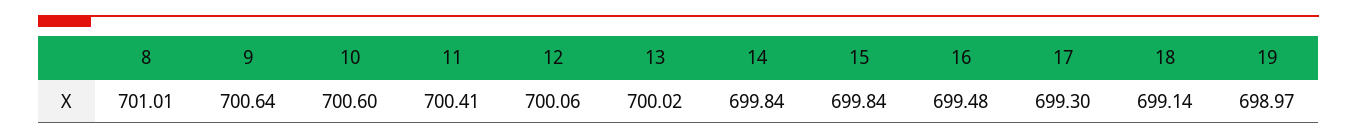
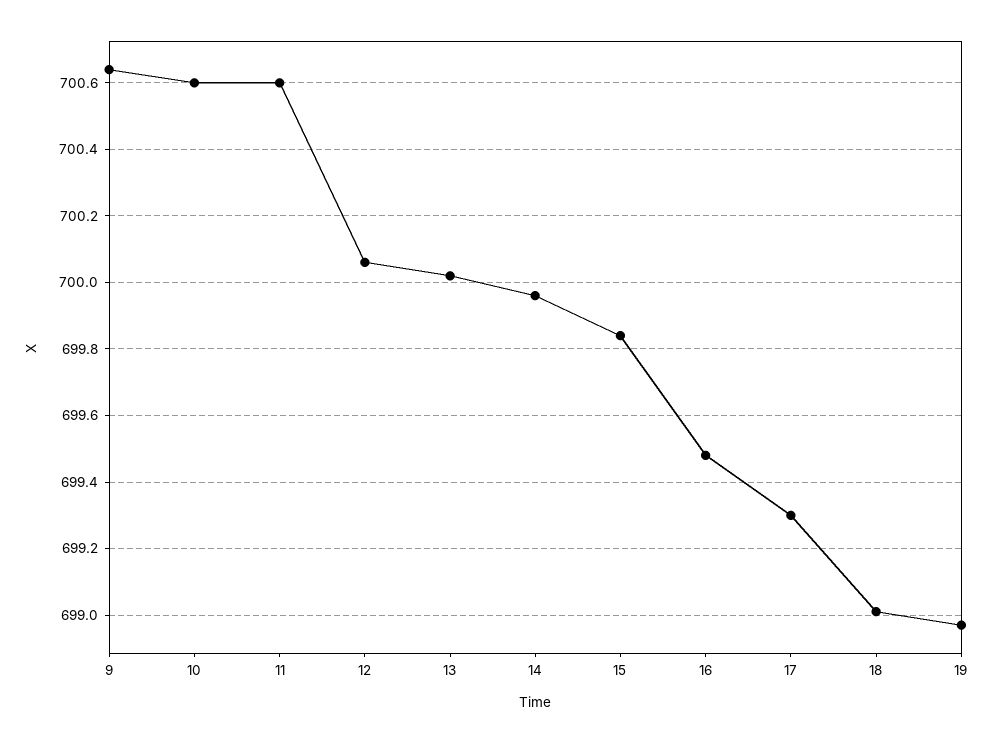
8: 701.01 -> none
11: 700.41 -> 700.6
14: 699.84 -> 699.95
18: 699.14 -> 699

